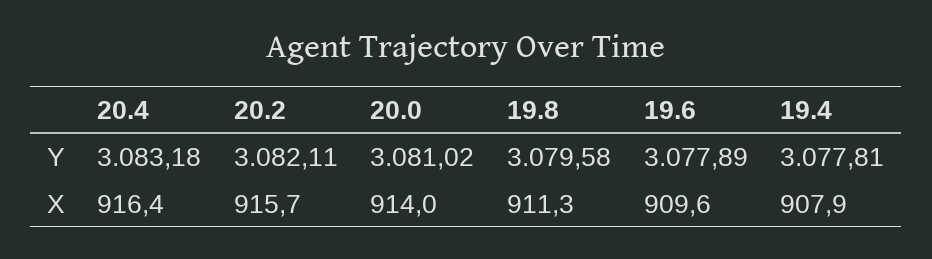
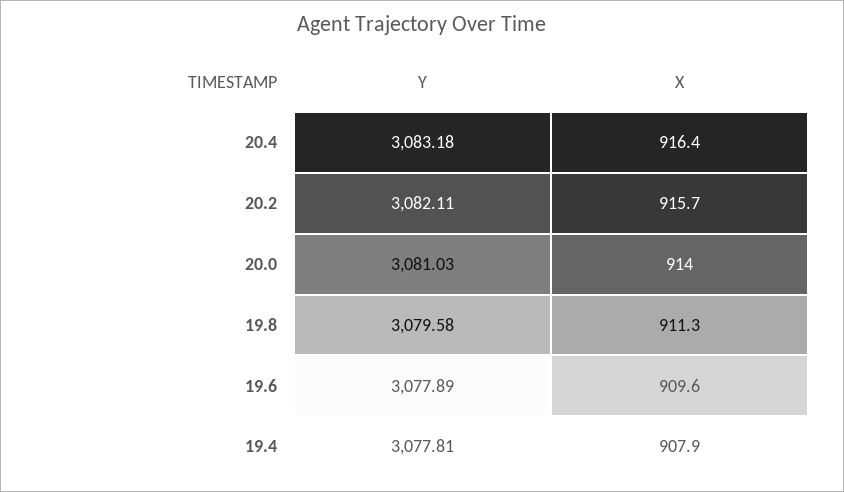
20.0, Y: 3081.02 -> 3081.03

